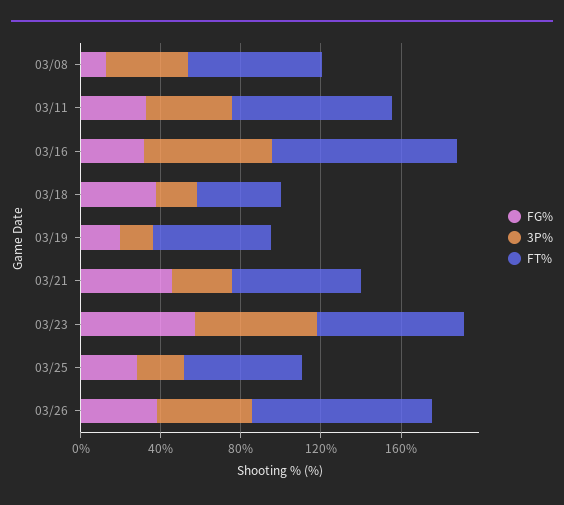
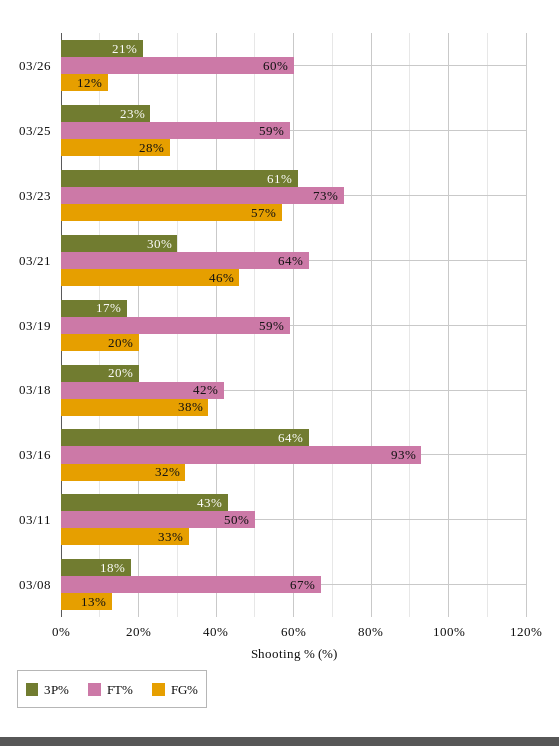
3P%, 03/08: 40 -> 18
FT%, 03/11: 80 -> 50
FG%, 03/26: 40 -> 12
3P%, 03/26: 50 -> 21
FT%, 03/26: 90 -> 60

